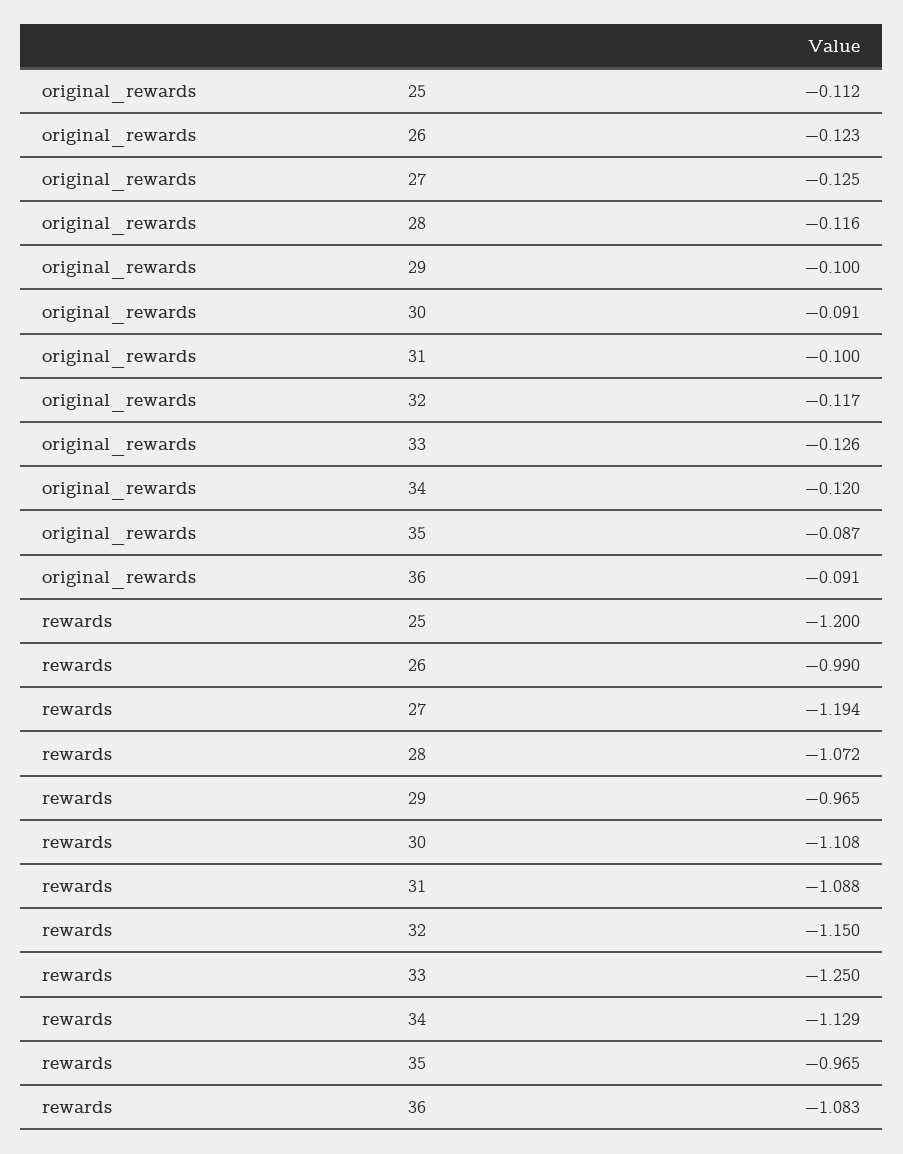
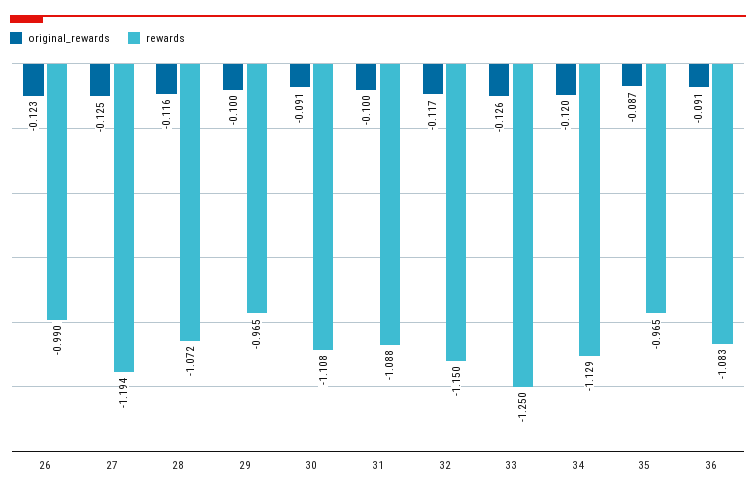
original_rewards, 25: -0.112 -> none
rewards, 25: -1.2 -> none

